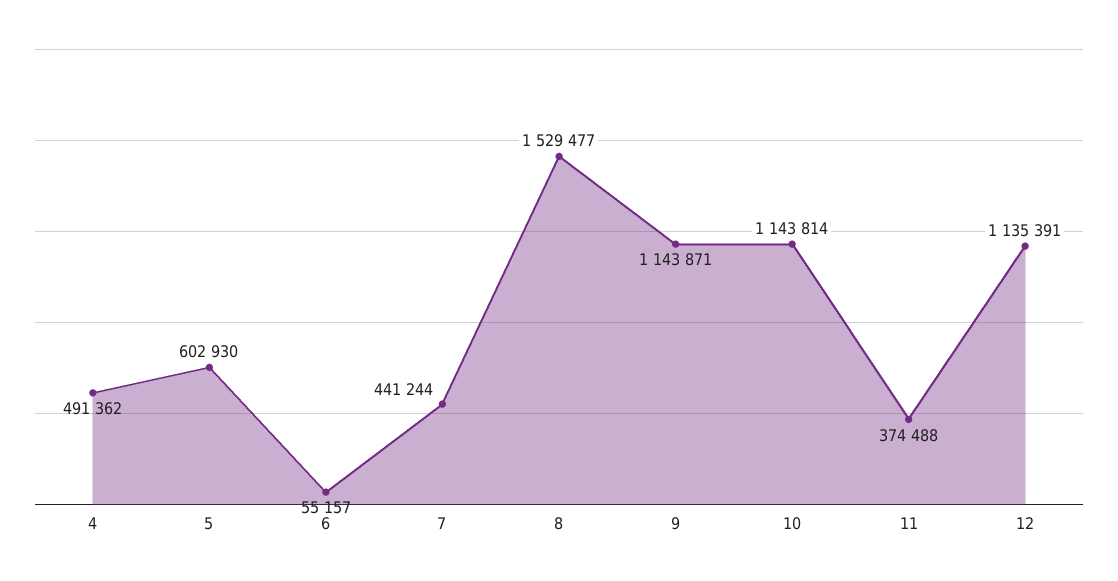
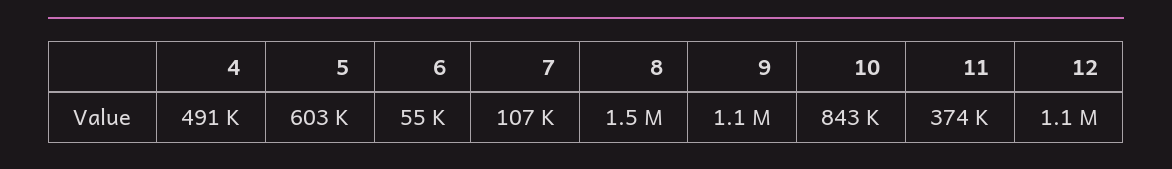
7: 441244 -> 107000
10: 1143814 -> 843000

